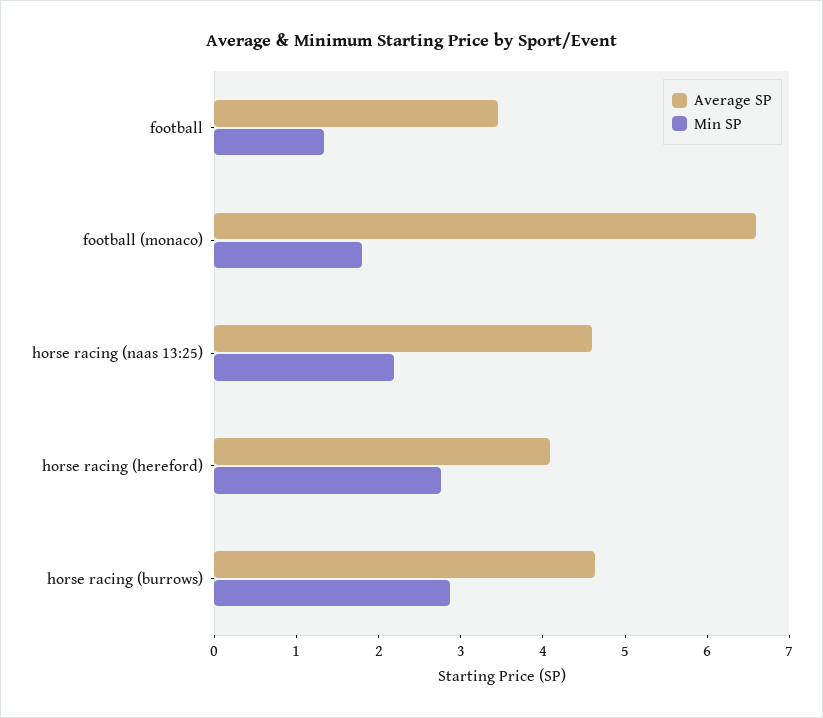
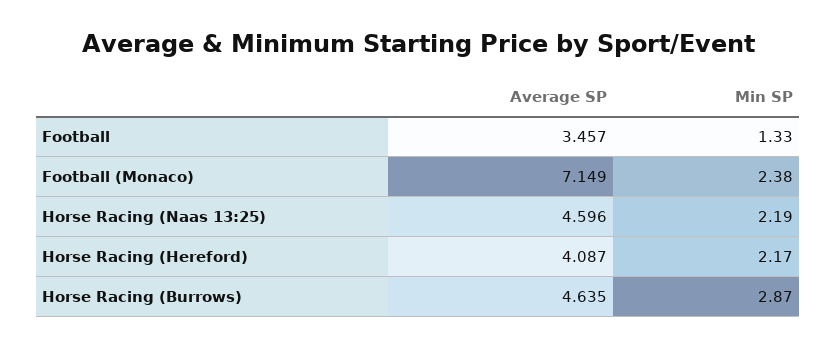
Average SP, football (monaco): 6.6 -> 7.149
Min SP, football (monaco): 1.8 -> 2.38
Min SP, horse racing (hereford): 2.8 -> 2.17

